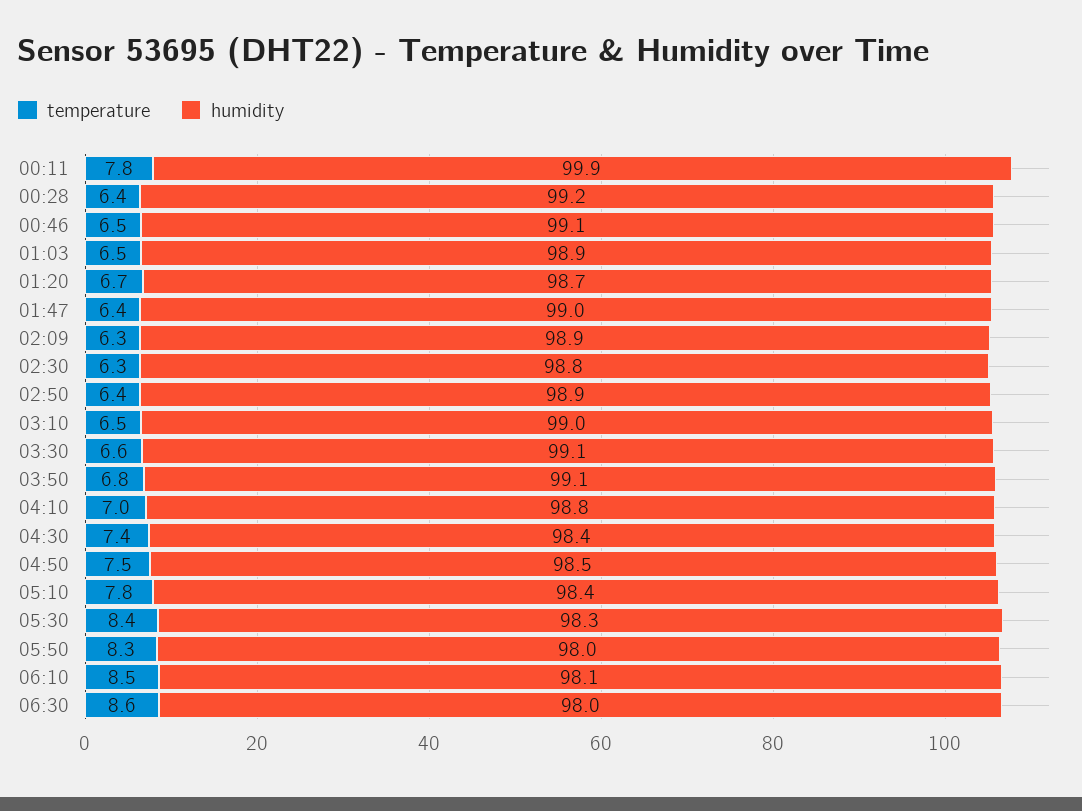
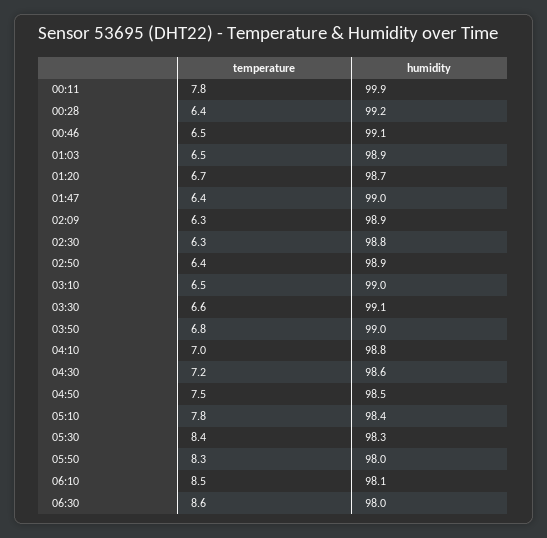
humidity, 03:50: 99.1 -> 99
temperature, 04:30: 7.4 -> 7.2
humidity, 04:30: 98.4 -> 98.6

